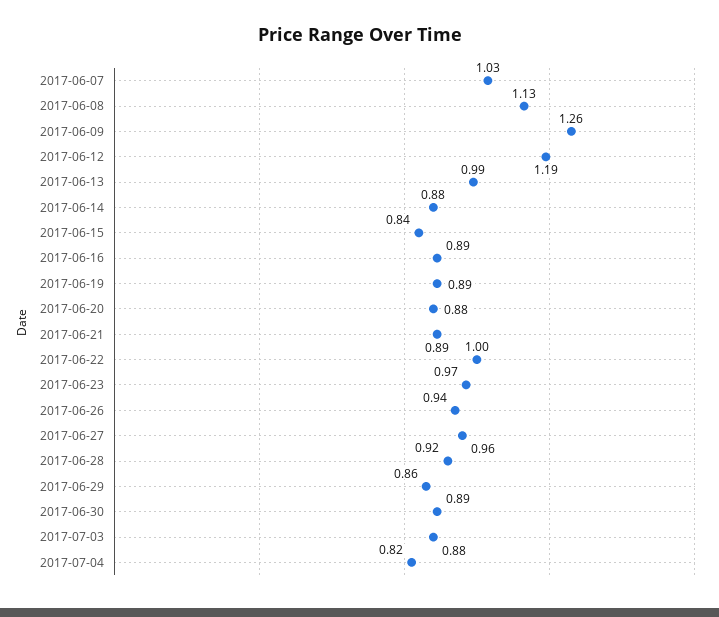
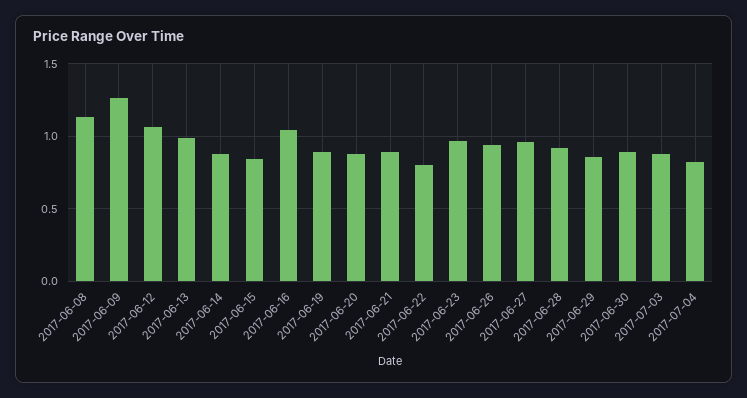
2017-06-07: 1.03 -> none
2017-06-12: 1.19 -> 1.05
2017-06-16: 0.89 -> 1.05
2017-06-22: 1 -> 0.8

